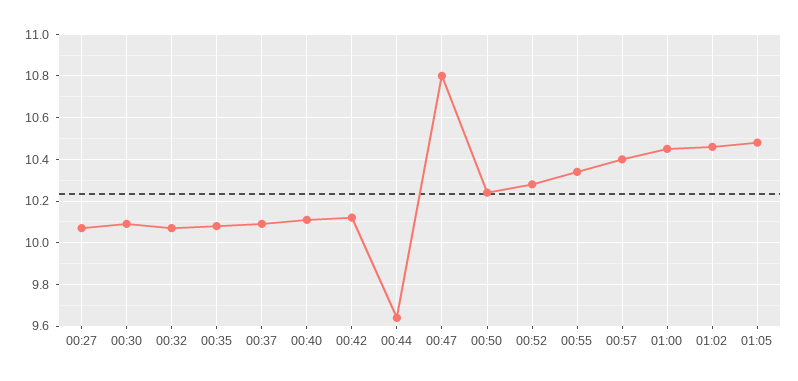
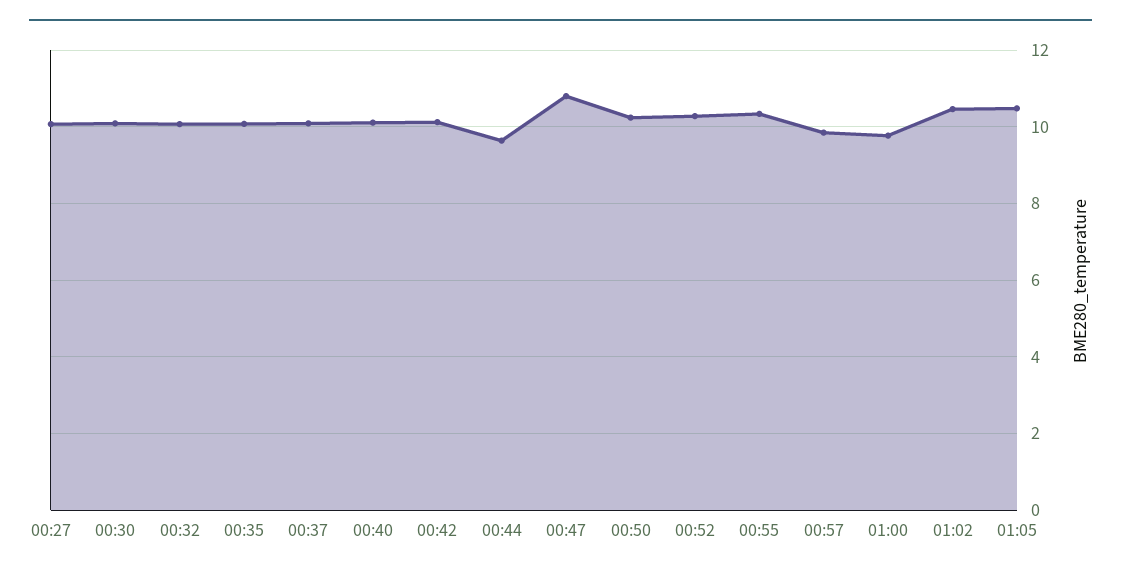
00:57: 10.4 -> 9.8
01:00: 10.45 -> 9.8

